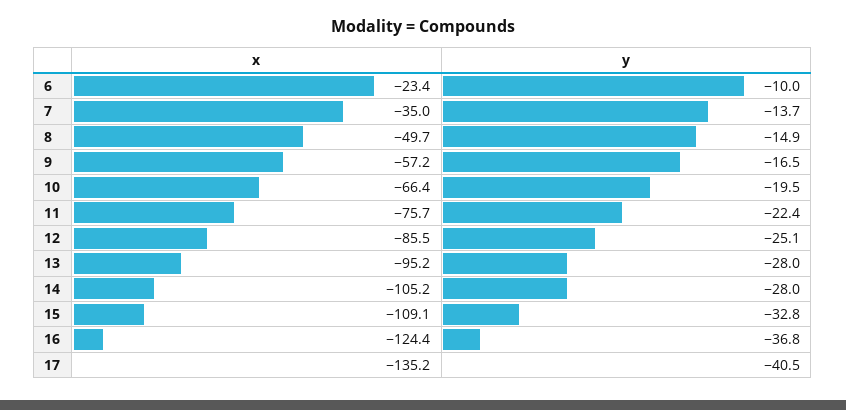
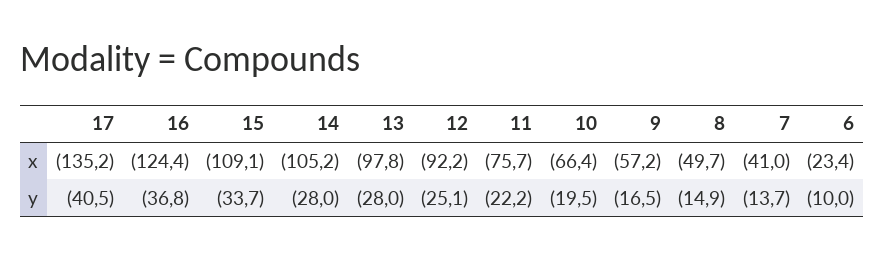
x, 7: -35 -> -41
y, 11: -22.4 -> -22.2
x, 12: -85.5 -> -92.2
x, 13: -95.2 -> -97.8
y, 15: -32.8 -> -33.7

